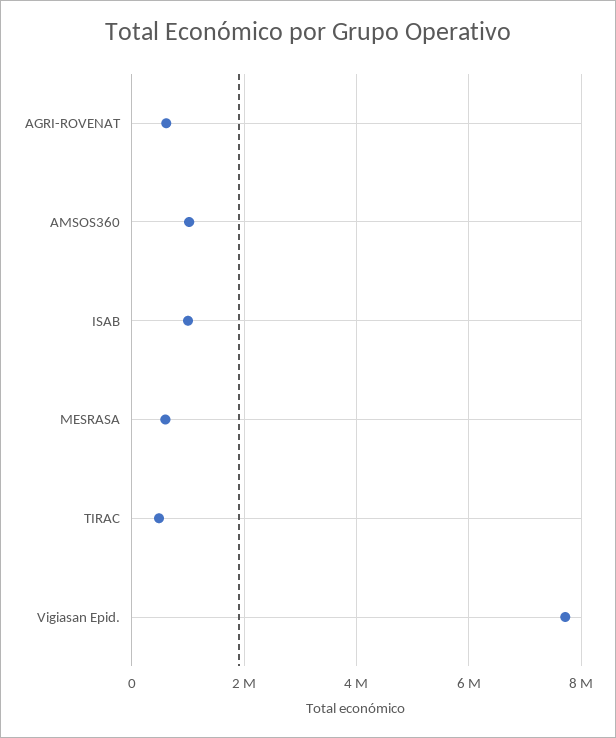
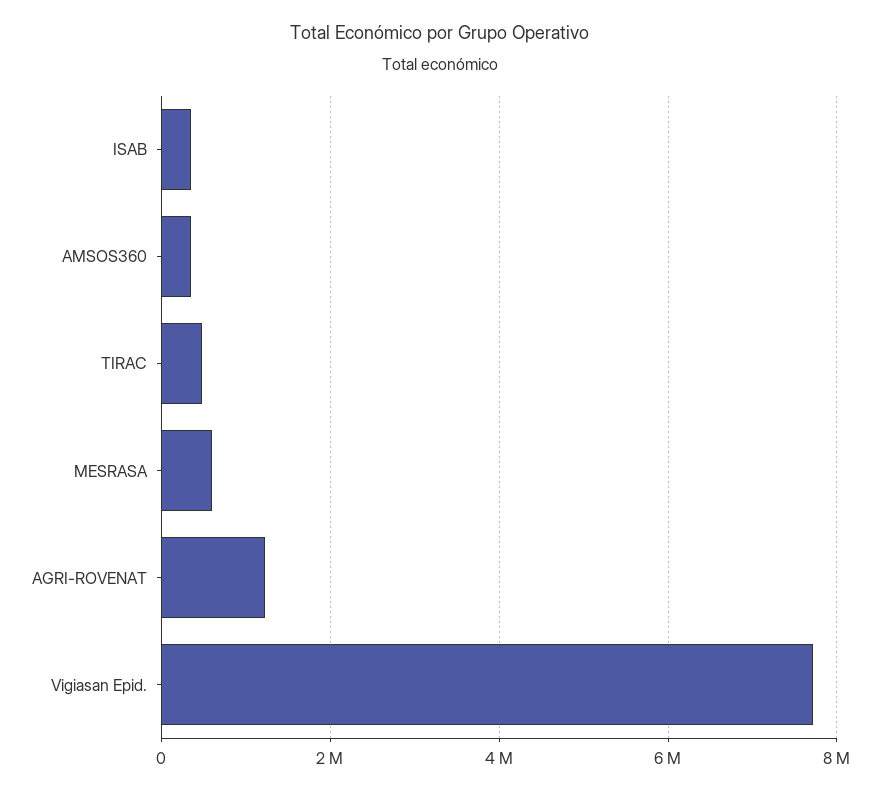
AGRI-ROVENAT: 600000 -> 1200000
AMSOS360: 1000000 -> 400000
ISAB: 1000000 -> 400000

